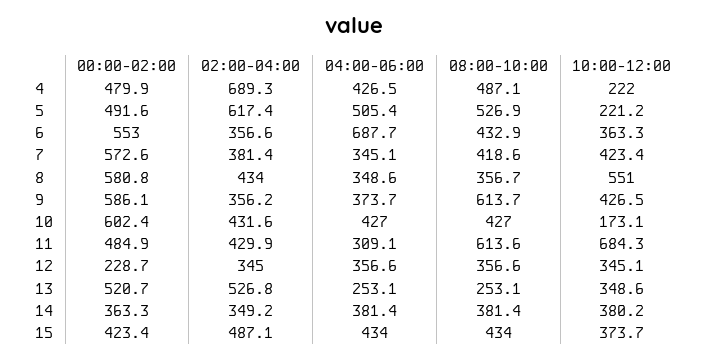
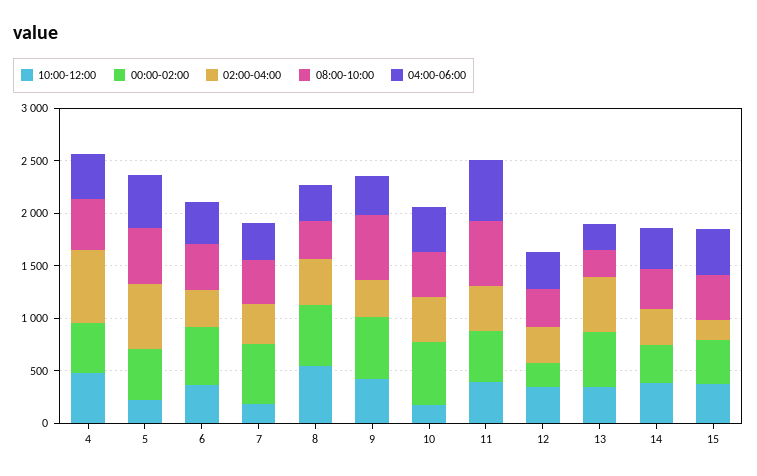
10:00-12:00, 4: 222 -> 500
04:00-06:00, 6: 687.7 -> 400
10:00-12:00, 7: 423.4 -> 200
04:00-06:00, 11: 309.1 -> 600
10:00-12:00, 11: 684.3 -> 400
02:00-04:00, 15: 487.1 -> 200

